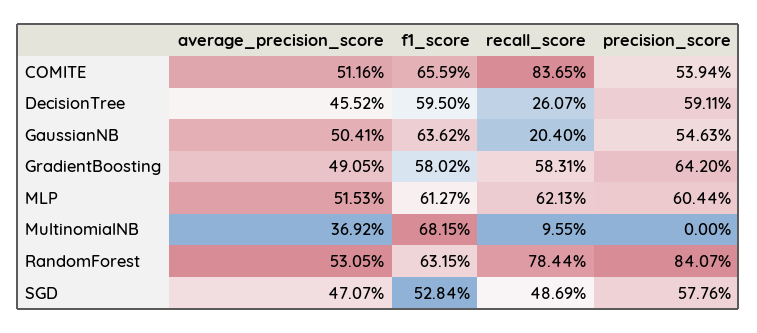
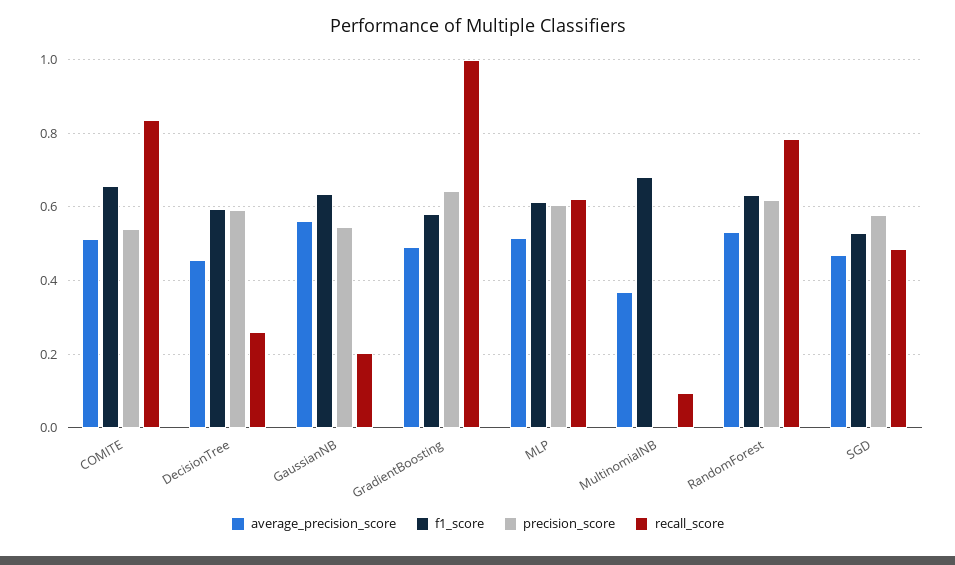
average_precision_score, GaussianNB: 0.5041 -> 0.56
recall_score, GradientBoosting: 0.5831 -> 1
precision_score, RandomForest: 0.8407 -> 0.62

